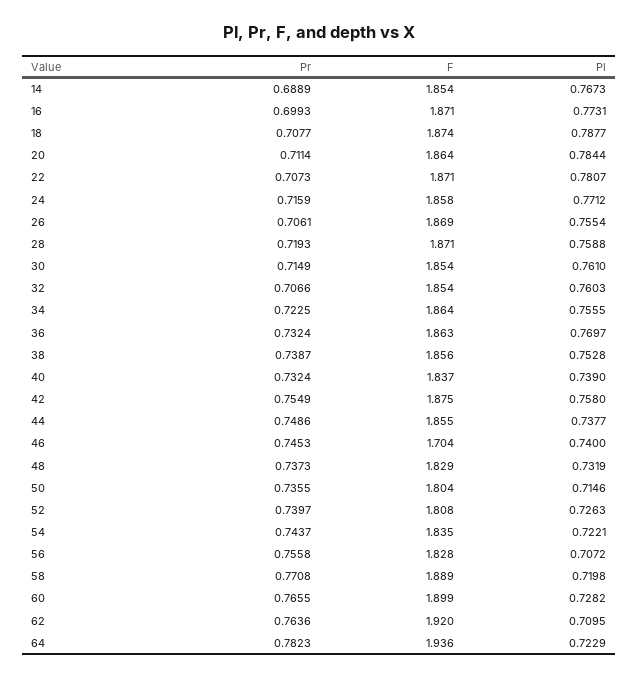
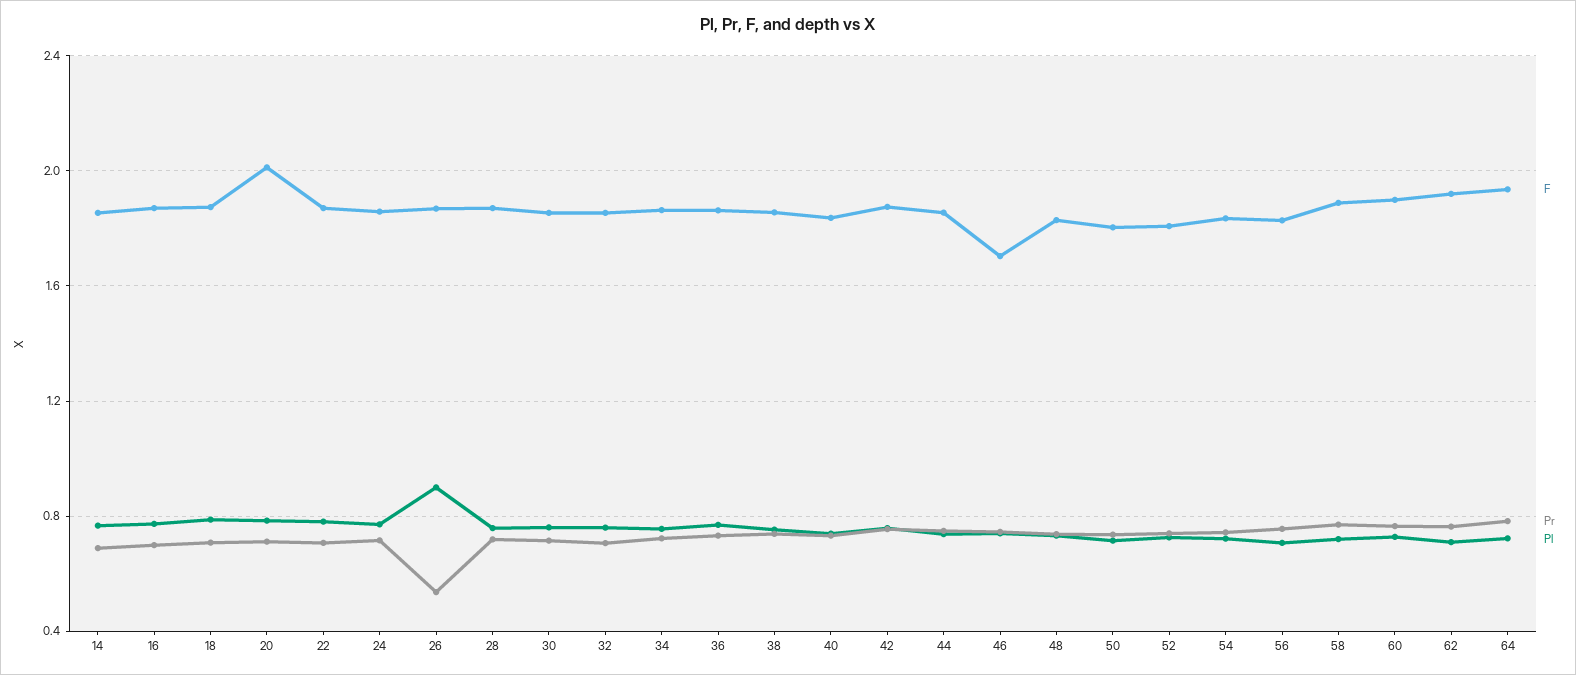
F, 20: 1.864 -> 2
Pr, 26: 0.7061 -> 0.55
Pl, 26: 0.7554 -> 0.9

